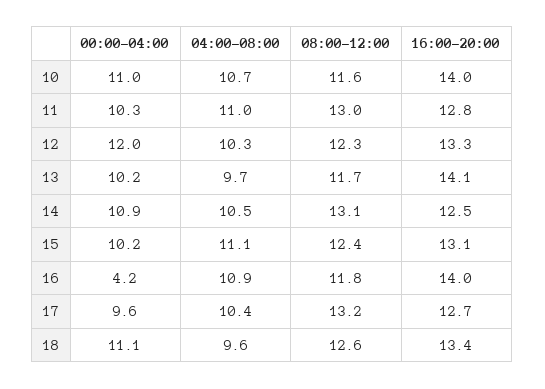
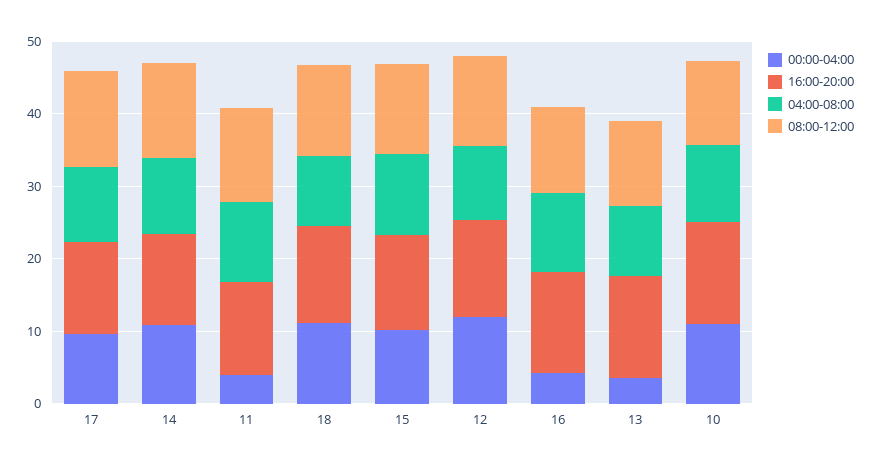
00:00-04:00, 11: 10.3 -> 4
00:00-04:00, 13: 10.2 -> 4

